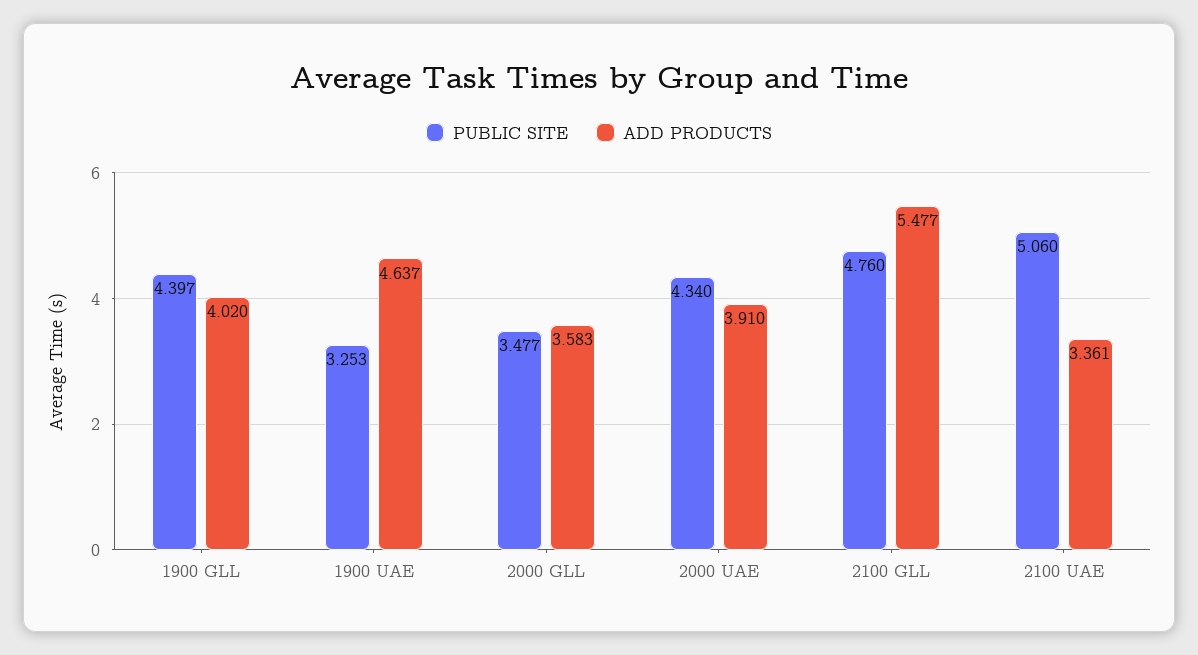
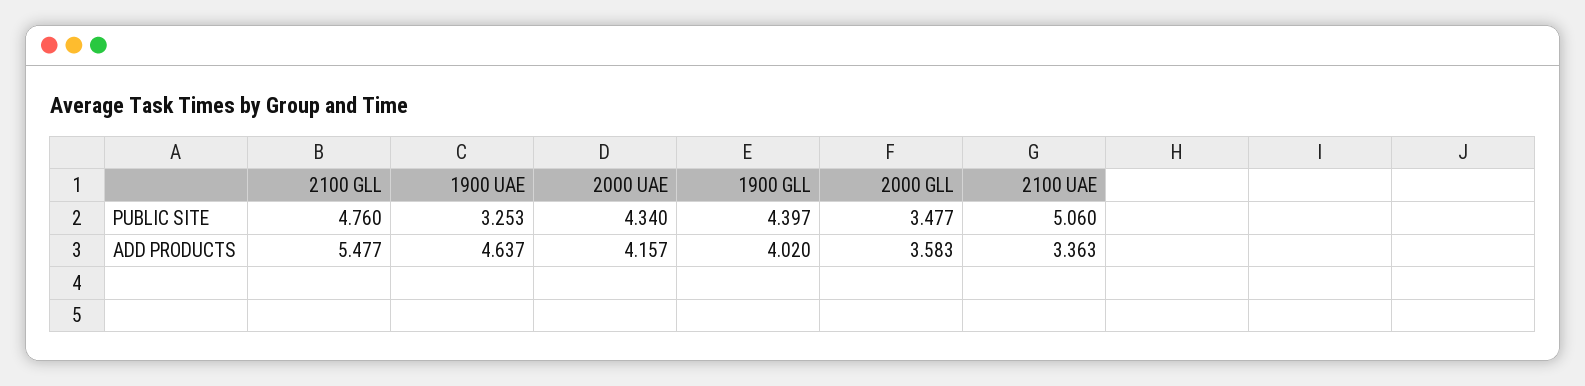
ADD PRODUCTS, 2000 UAE: 3.91 -> 4.157
ADD PRODUCTS, 2100 UAE: 3.361 -> 3.363

